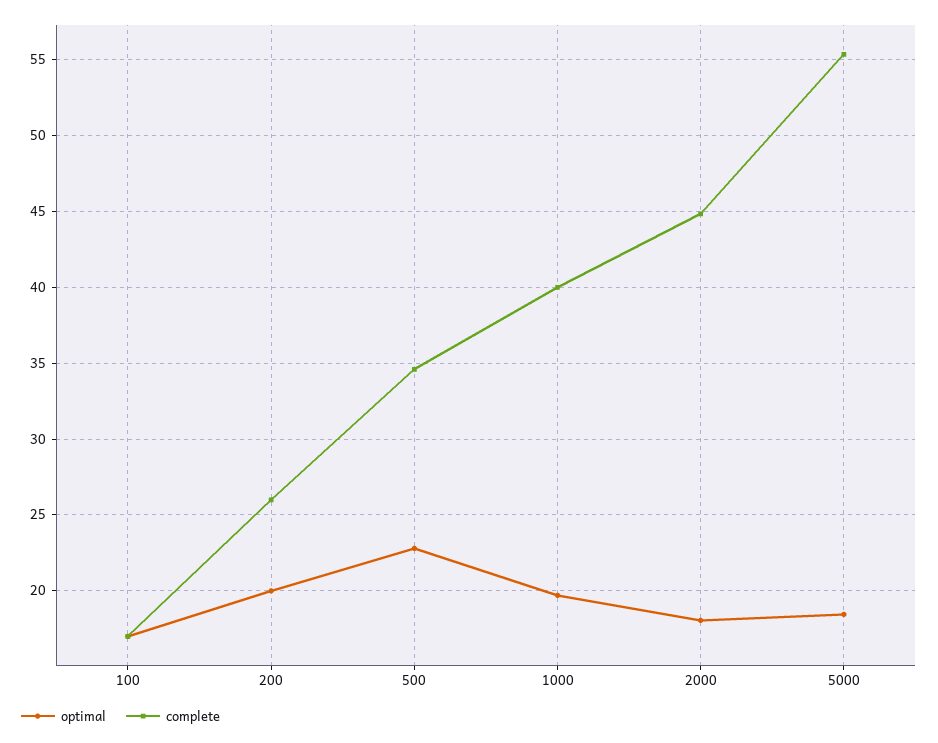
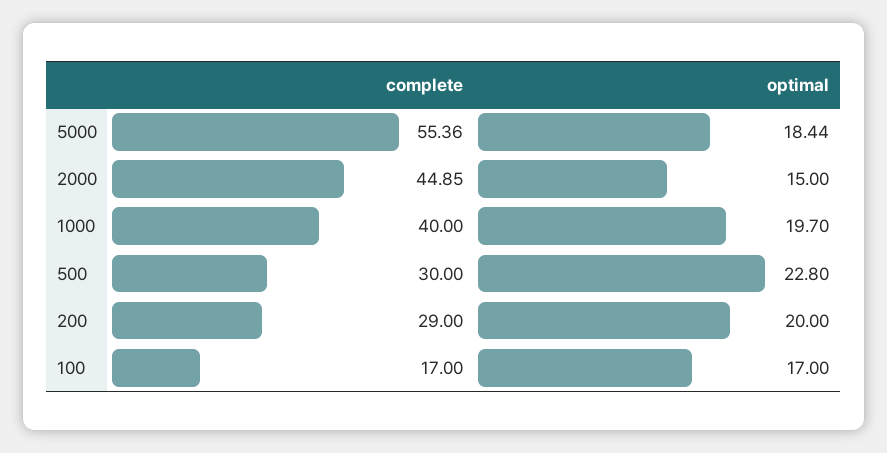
complete, 200: 26 -> 29
complete, 500: 34.5 -> 30
optimal, 2000: 18 -> 15

